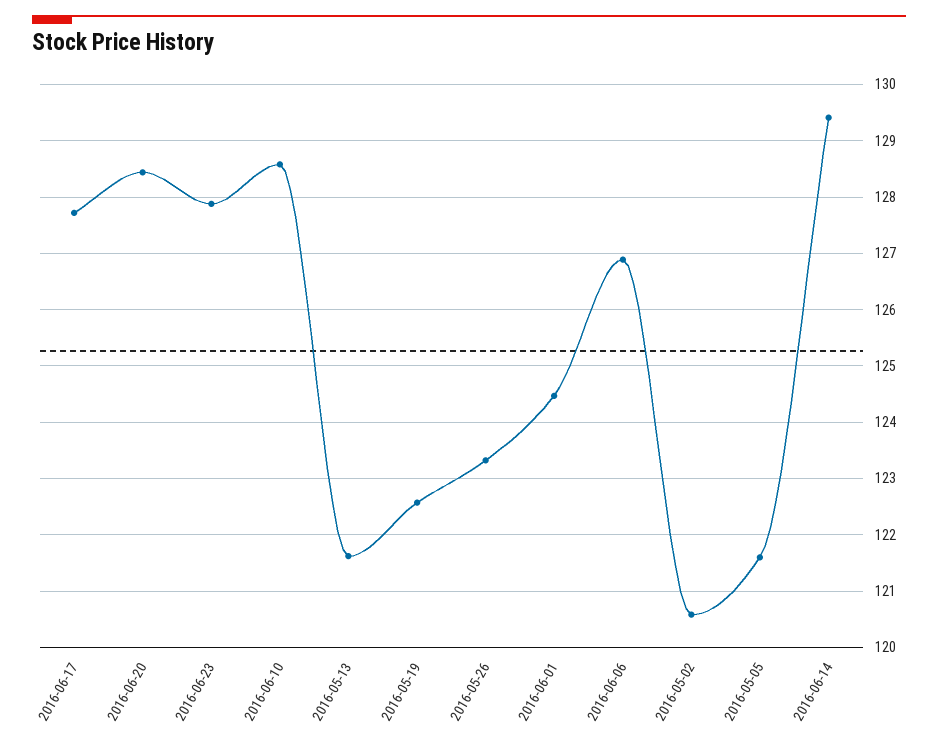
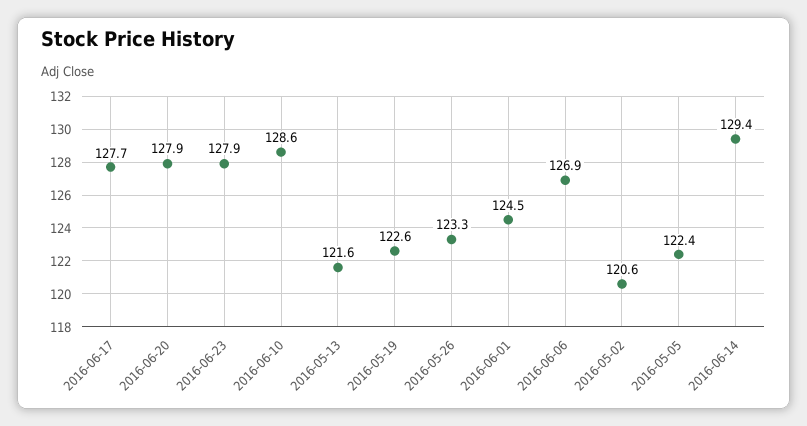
2016-06-20: 128.4 -> 127.9
2016-05-05: 121.6 -> 122.4

